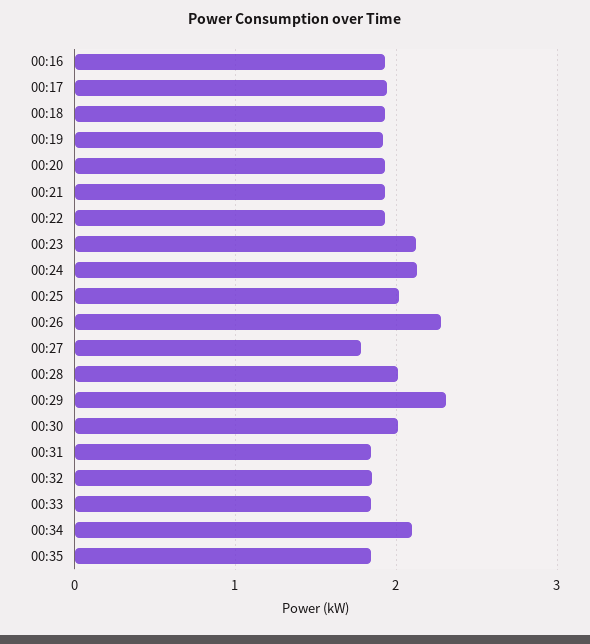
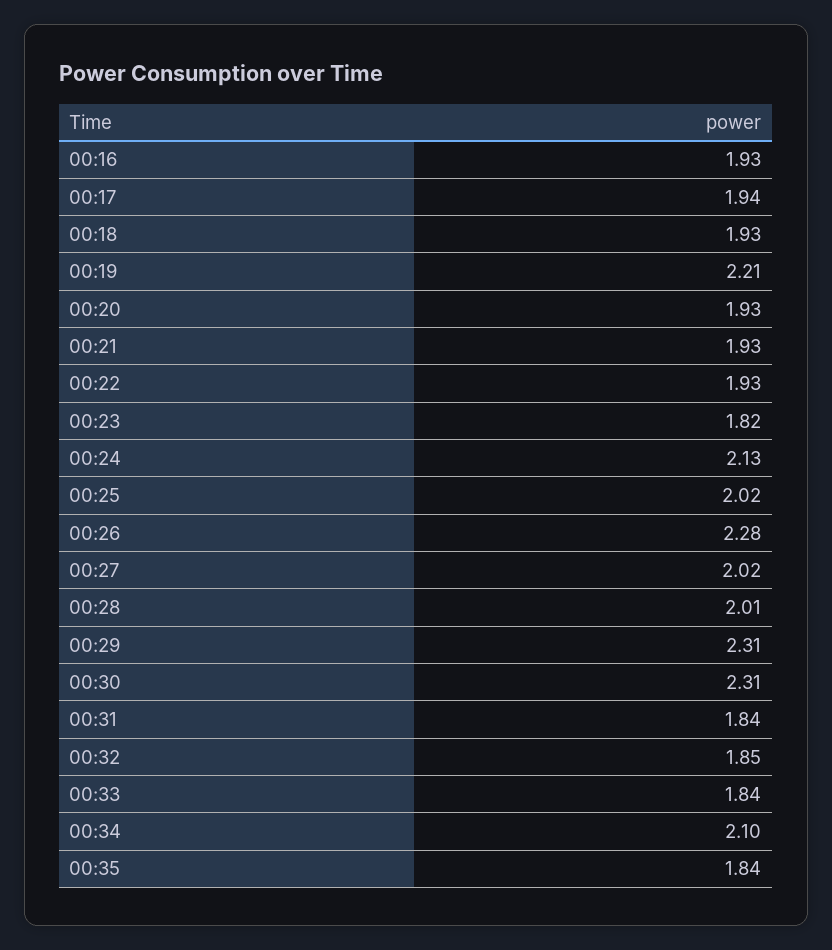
00:19: 1.9 -> 2.21
00:23: 2.1 -> 1.82
00:27: 1.8 -> 2.02
00:30: 2 -> 2.31

